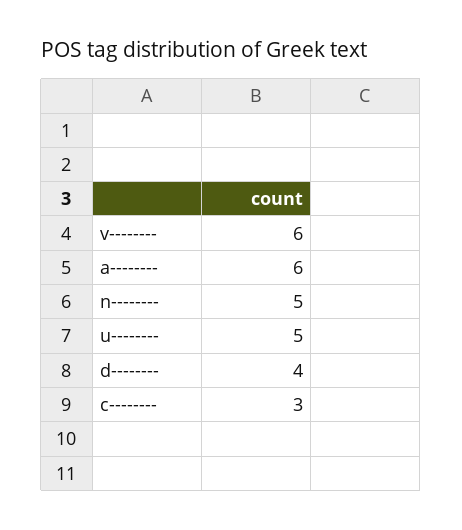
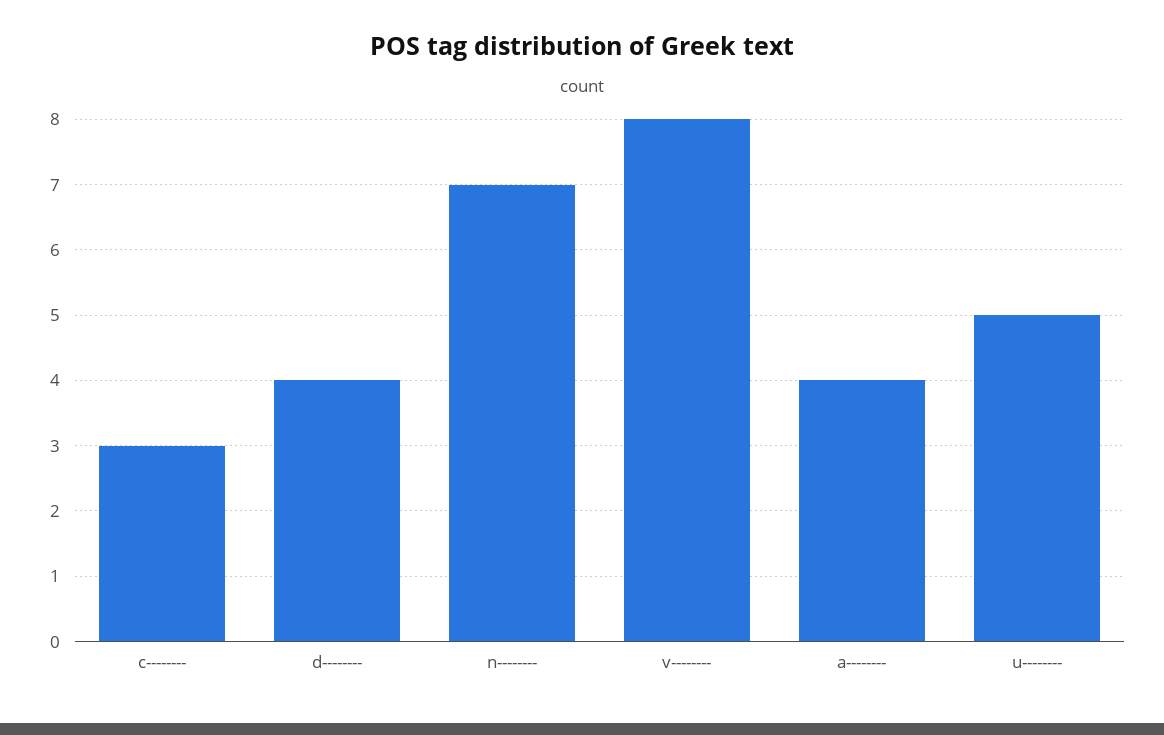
v--------: 6 -> 8
a--------: 6 -> 4
n--------: 5 -> 7

